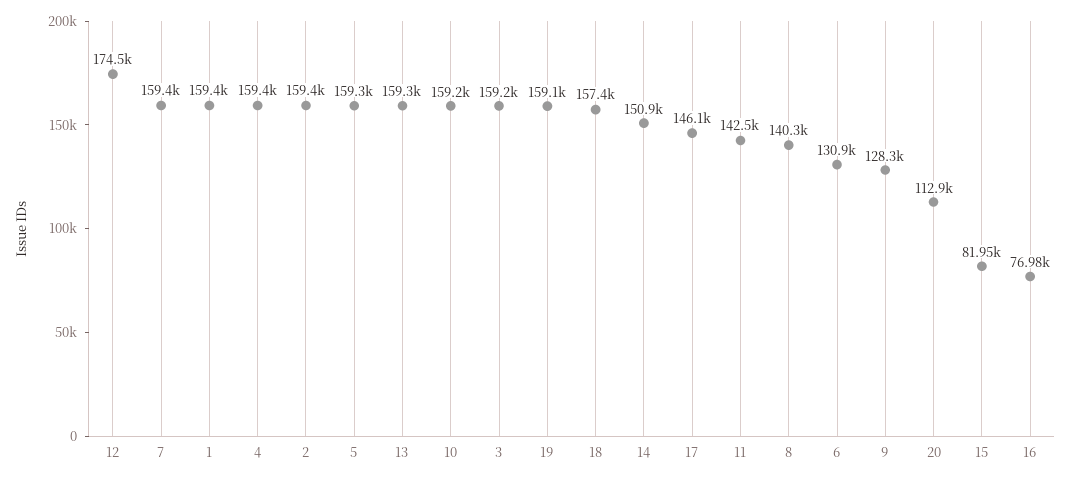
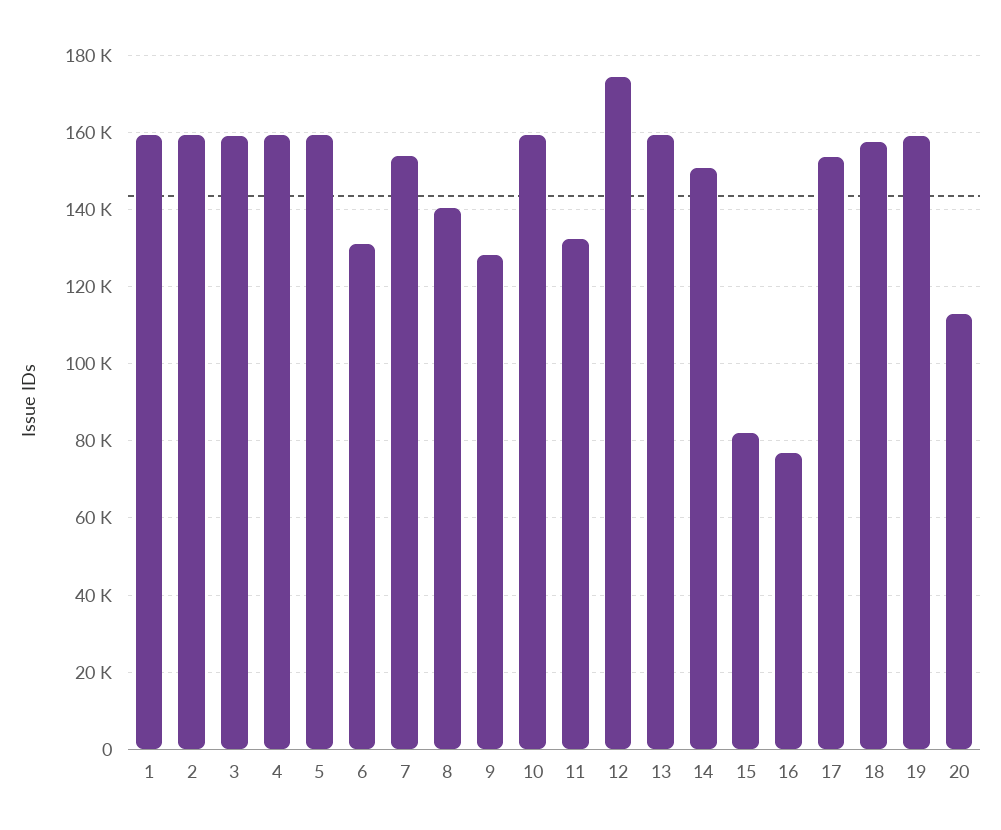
7: 159400 -> 154000
17: 146100 -> 154000
11: 142500 -> 132000

